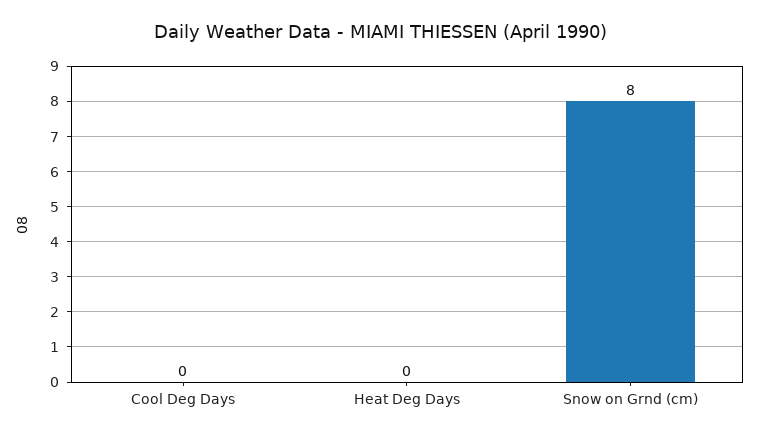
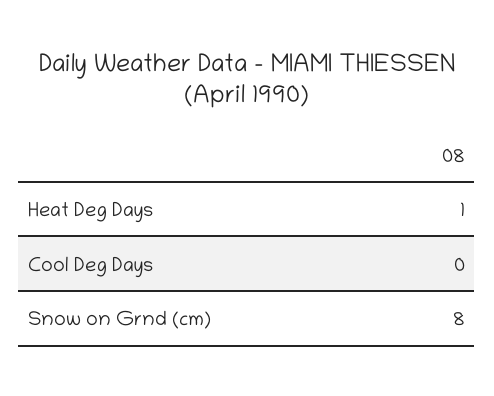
Heat Deg Days: 0 -> 1

